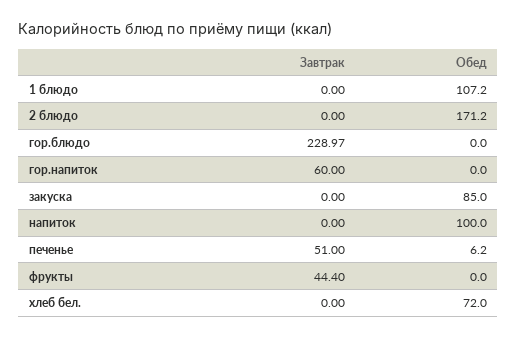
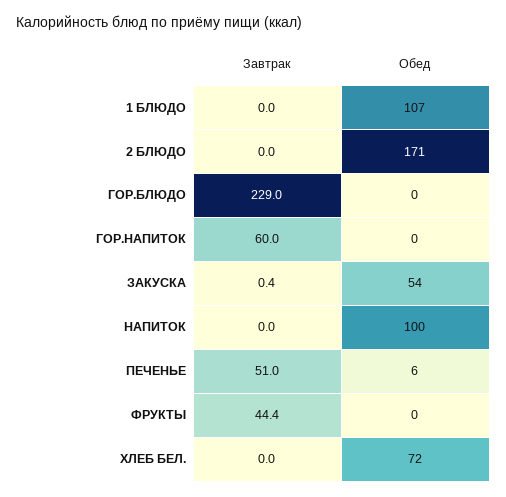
Завтрак, закуска: 0 -> 0.4
Обед, закуска: 85 -> 54

